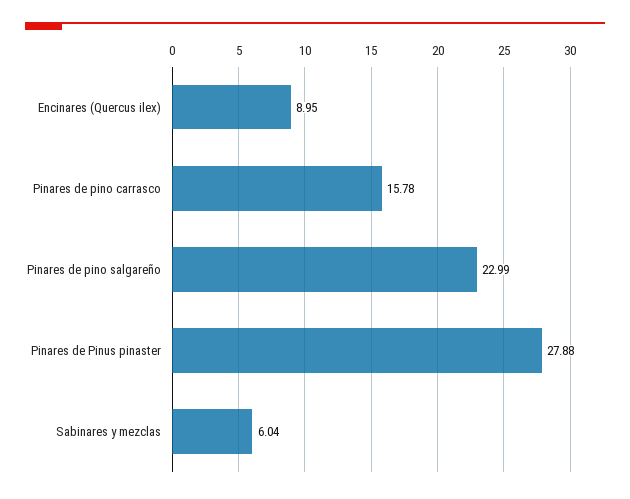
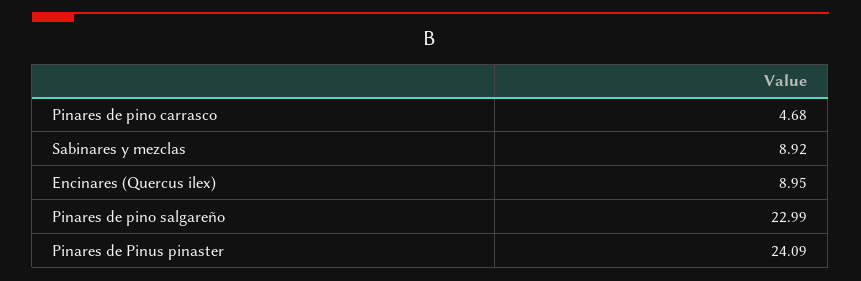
Pinares de pino carrasco: 15.78 -> 4.68
Pinares de Pinus pinaster: 27.88 -> 24.09
Sabinares y mezclas: 6.04 -> 8.92

